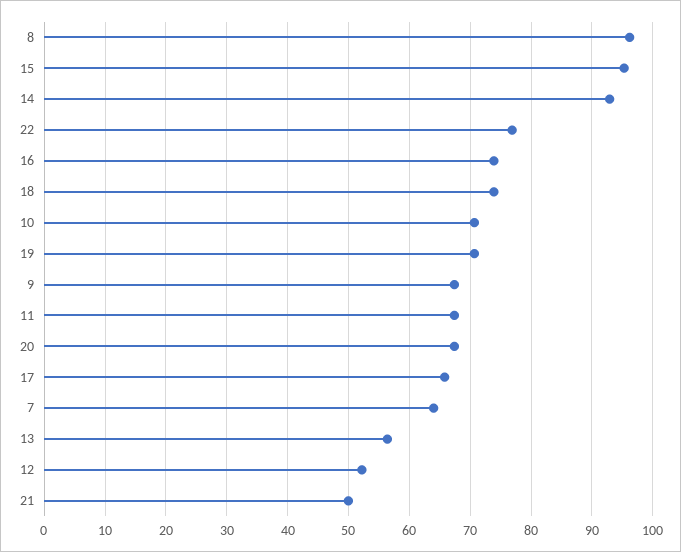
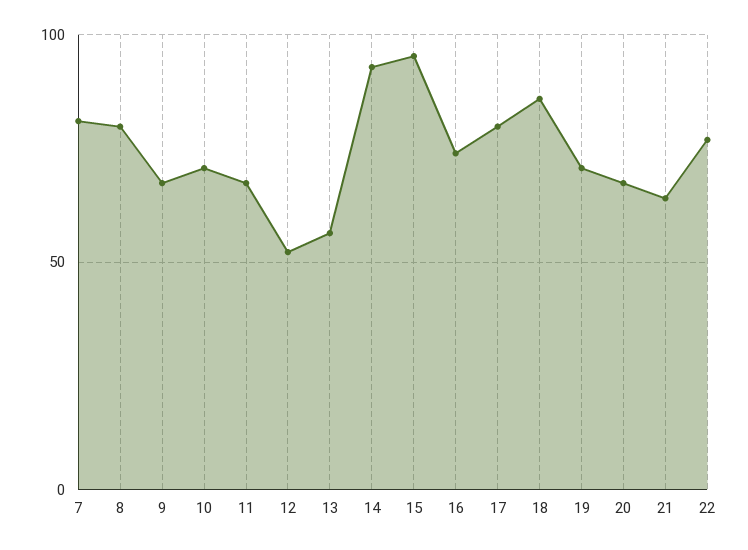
8: 96 -> 80
18: 74 -> 85
17: 66 -> 80
7: 64 -> 80
21: 50 -> 65

